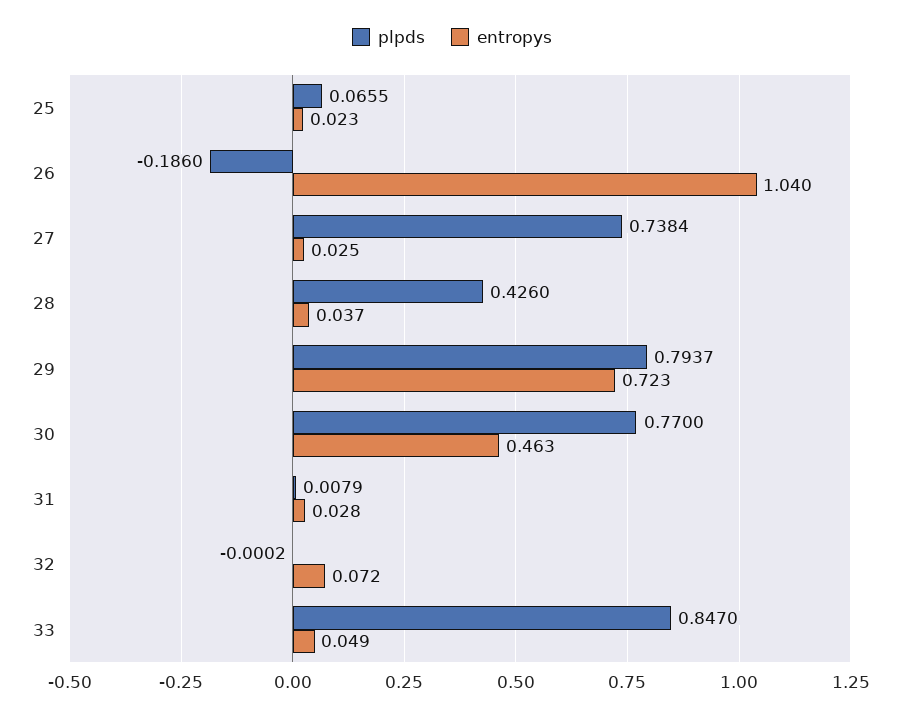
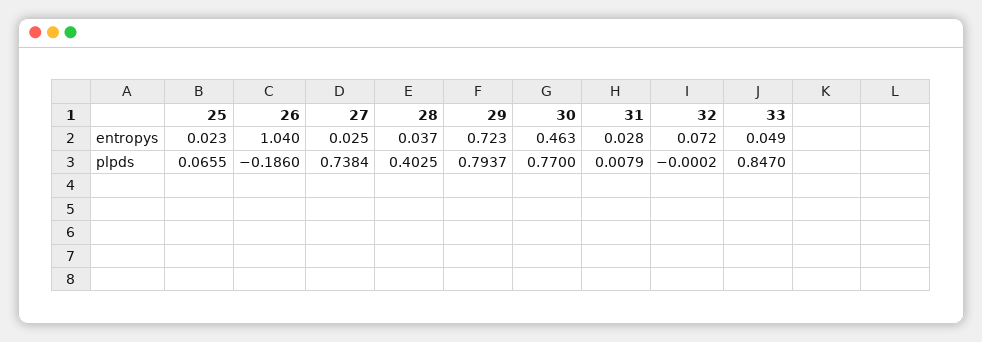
plpds, 28: 0.426 -> 0.4025

